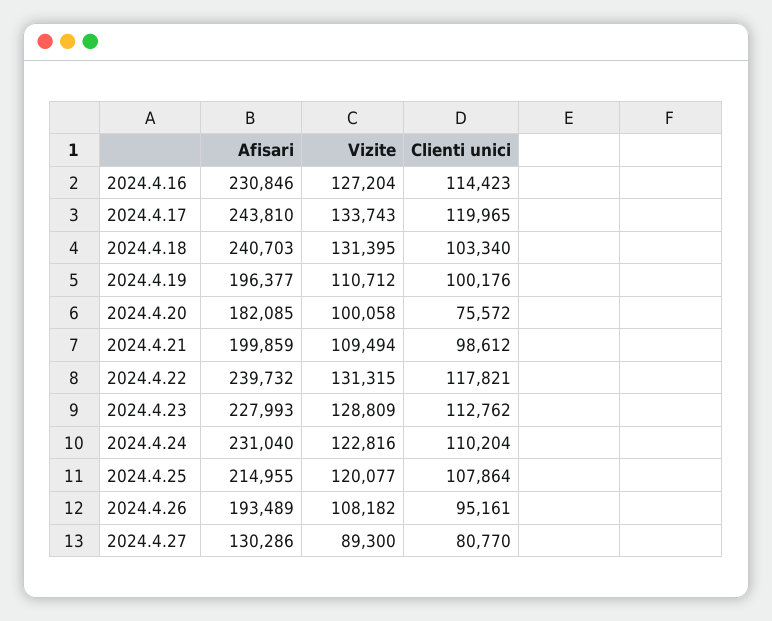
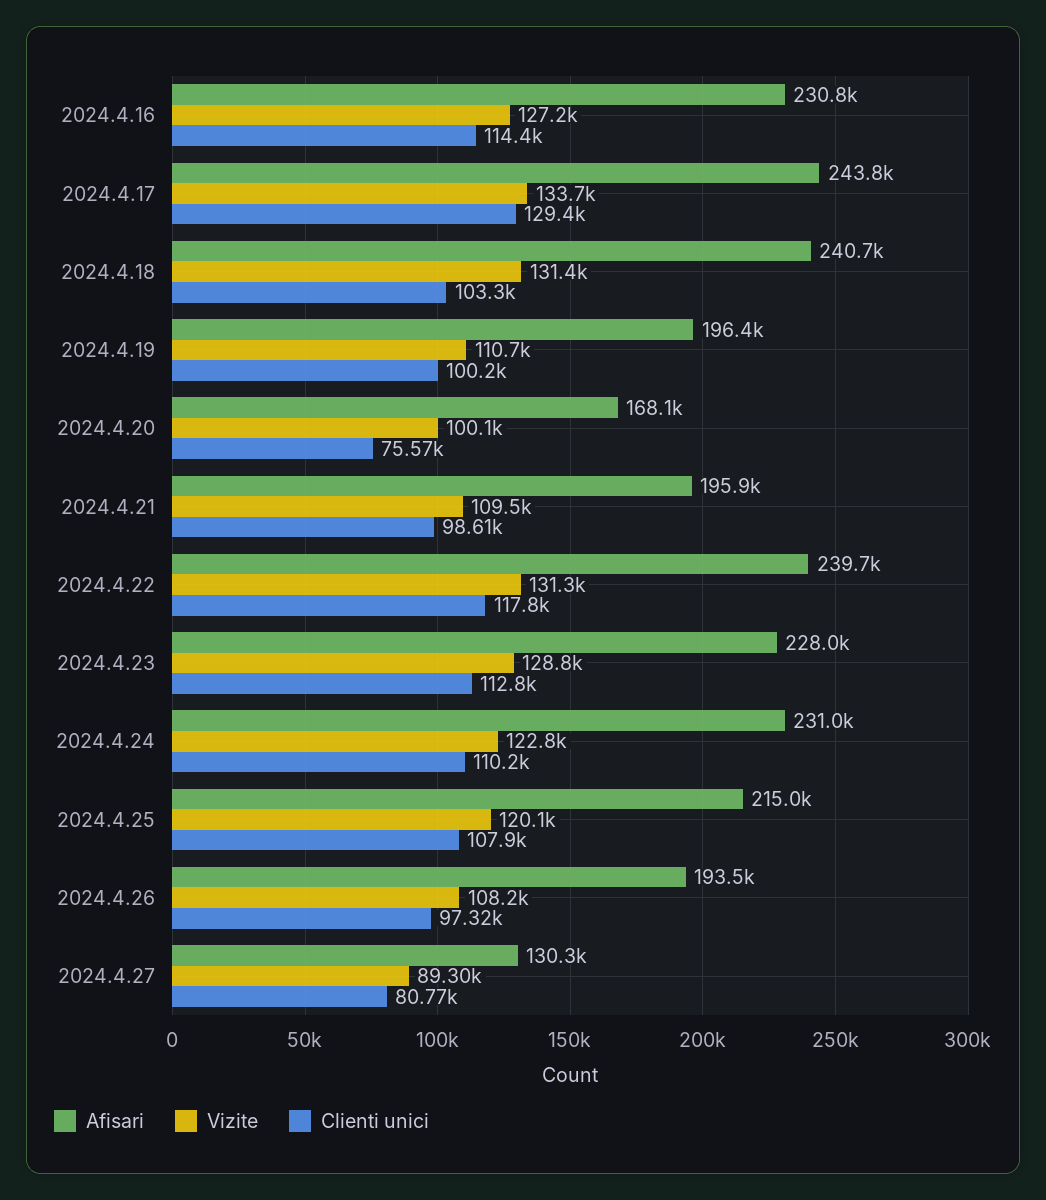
Clienti unici, 2024.4.17: 119965 -> 129400
Afisari, 2024.4.20: 182085 -> 168100
Afisari, 2024.4.21: 199859 -> 195900
Clienti unici, 2024.4.26: 95161 -> 97320

